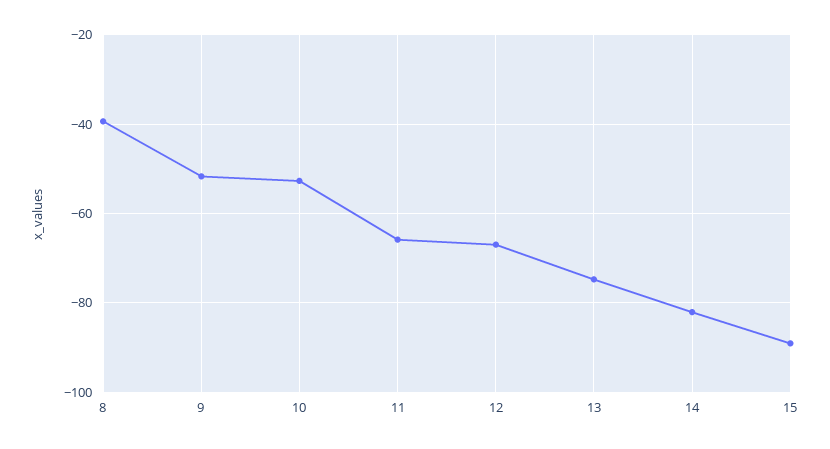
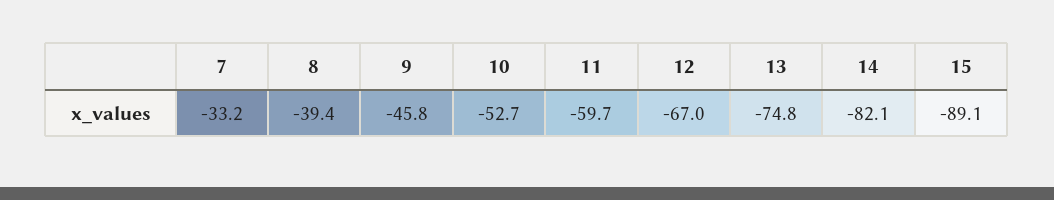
9: -52 -> -45.8
11: -66 -> -59.7
7: none -> -33.2

